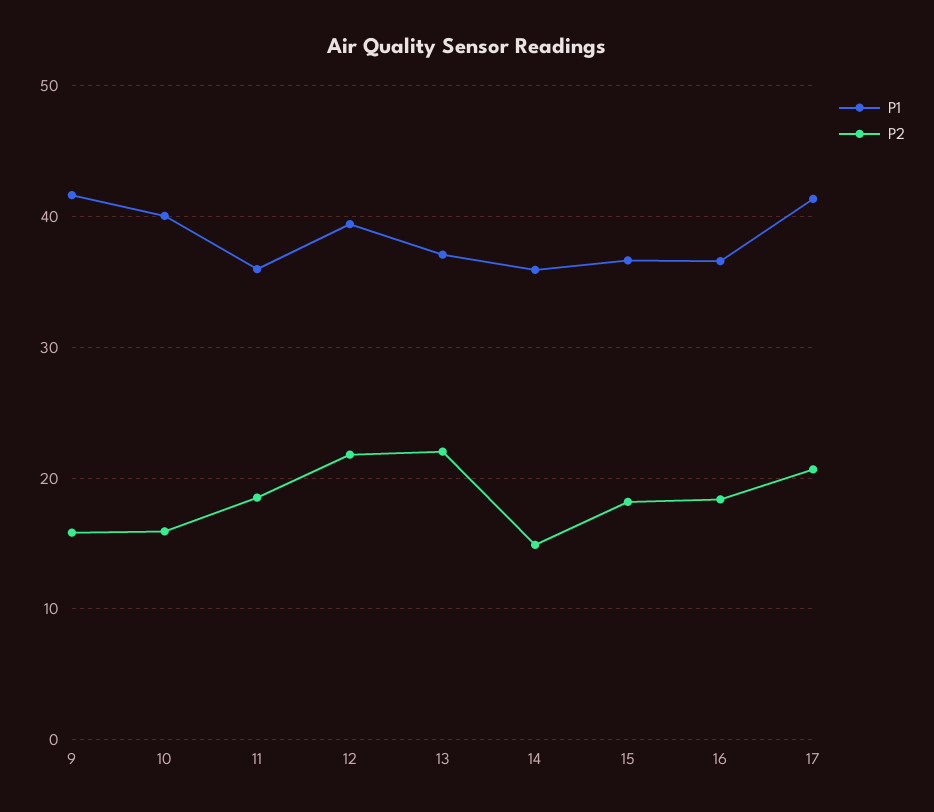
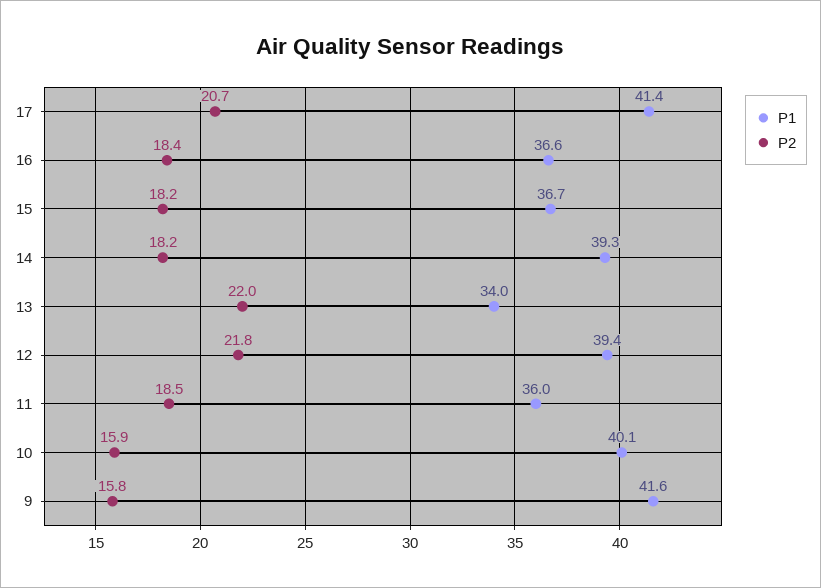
P1, 13: 37 -> 34
P1, 14: 36 -> 39.3
P2, 14: 15 -> 18.2

